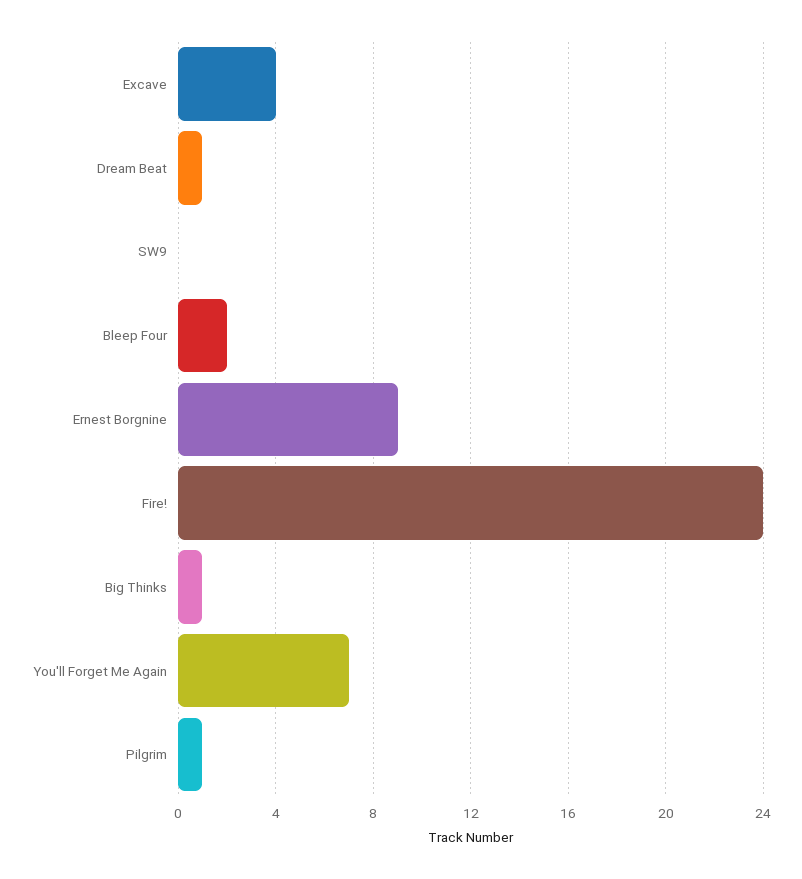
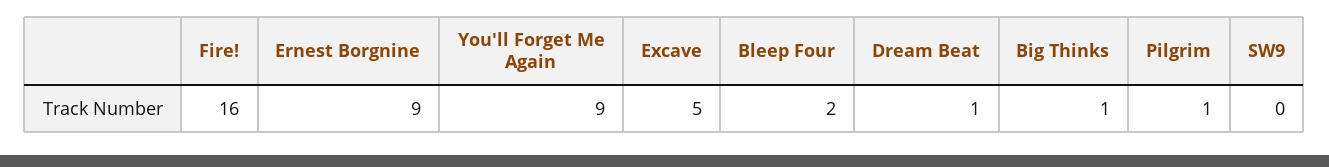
Excave: 4 -> 5
Fire!: 24 -> 16
You'll Forget Me Again: 7 -> 9

